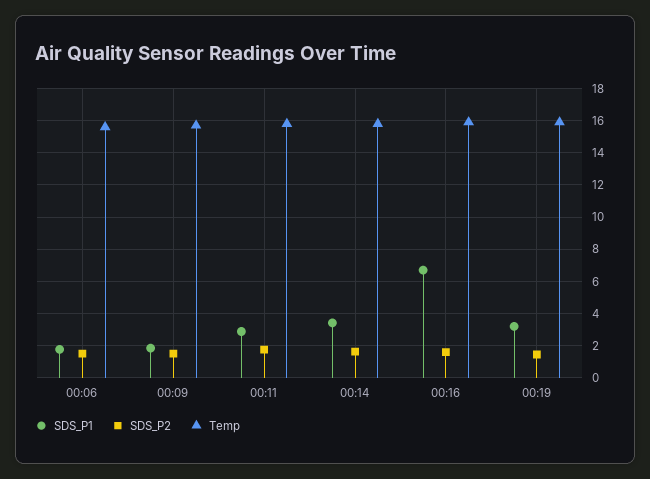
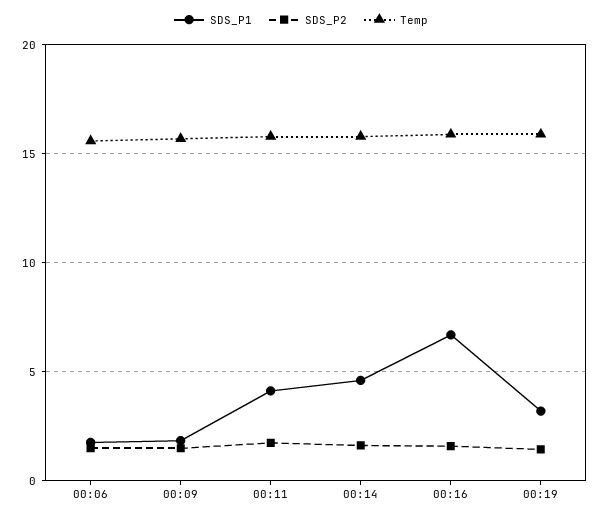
SDS_P1, 00:11: 3 -> 4
SDS_P1, 00:14: 3.5 -> 4.5

